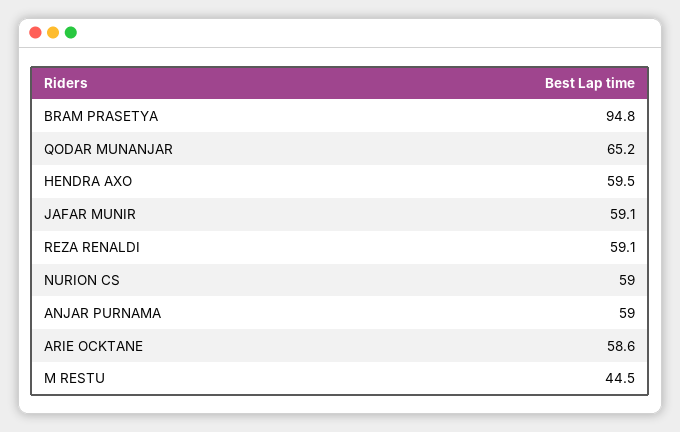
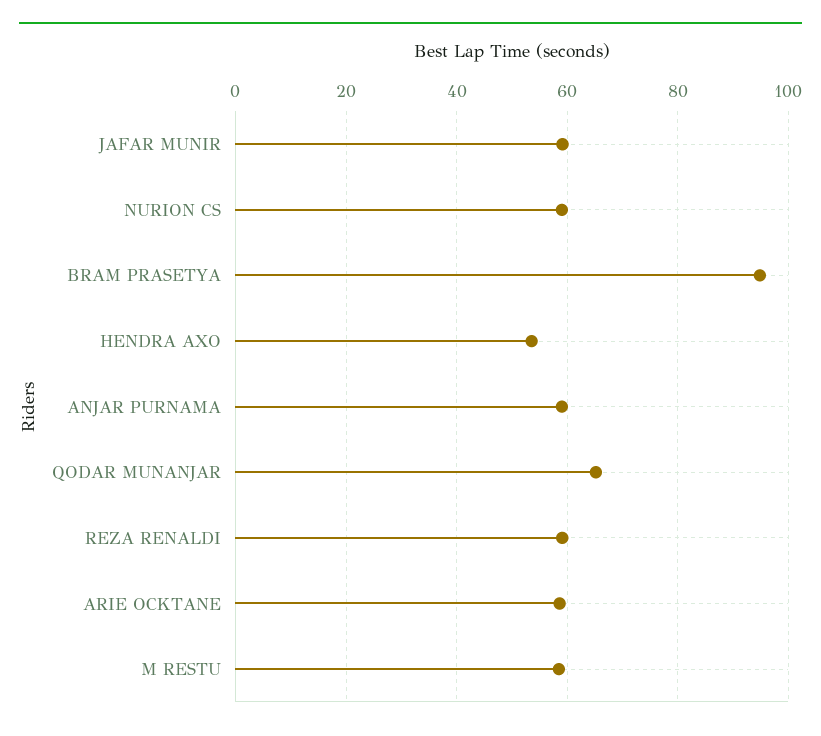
HENDRA AXO: 59.5 -> 54
M RESTU: 44.5 -> 58

